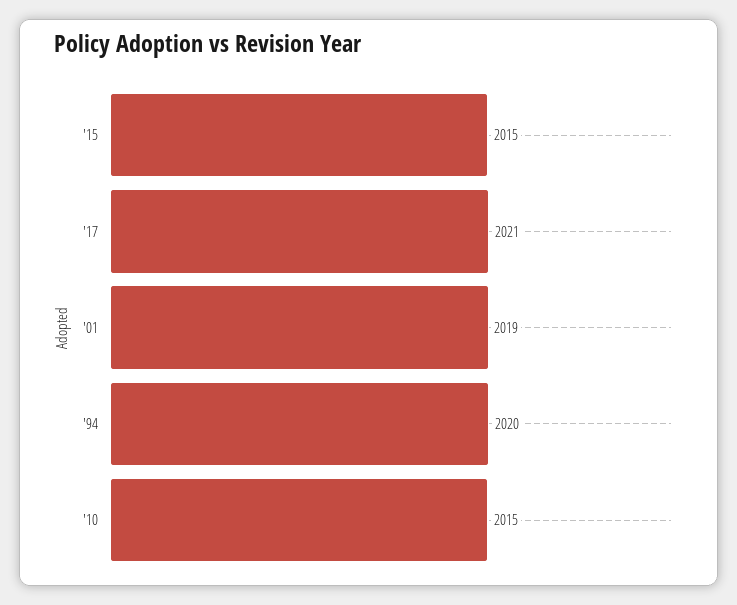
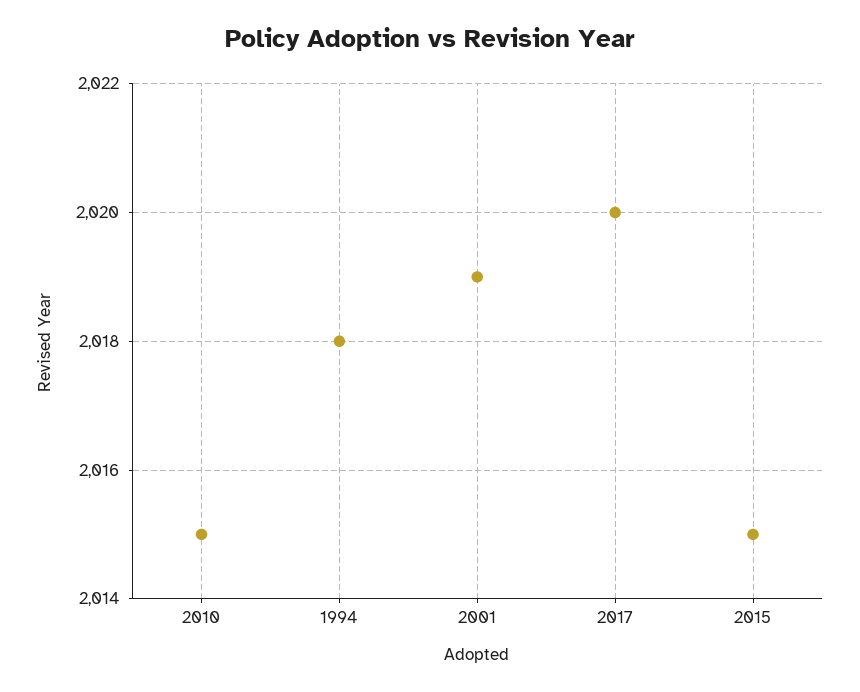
'17: 2021 -> 2020
'94: 2020 -> 2018

